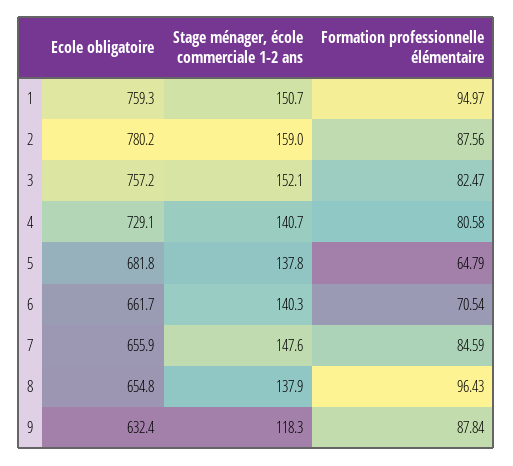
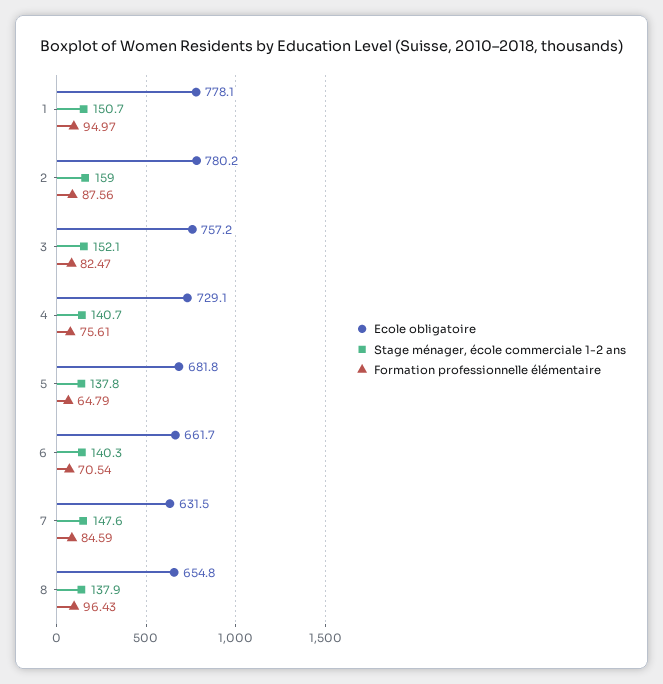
Ecole obligatoire, 1: 759.3 -> 778.1
Formation professionnelle élémentaire, 4: 80.58 -> 75.61
Ecole obligatoire, 7: 655.9 -> 631.5
Ecole obligatoire, 9: 632.4 -> none
Stage ménager, école commerciale 1-2 ans, 9: 118.3 -> none
Formation professionnelle élémentaire, 9: 87.84 -> none

